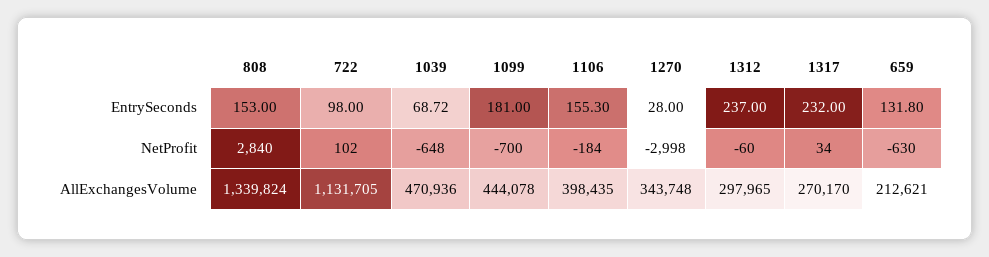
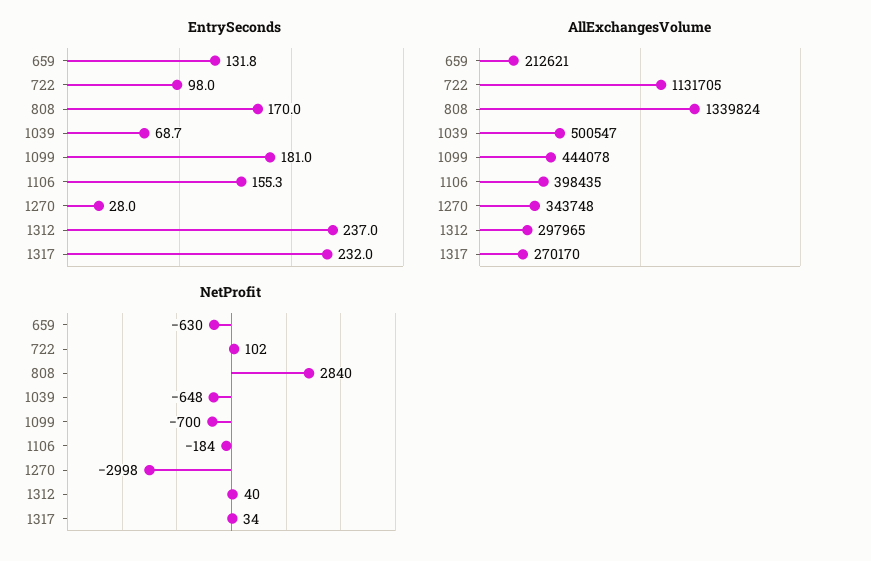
EntrySeconds, 808: 153 -> 170
NetProfit, 1312: -60 -> 40
AllExchangesVolume, 1039: 470936 -> 500547

